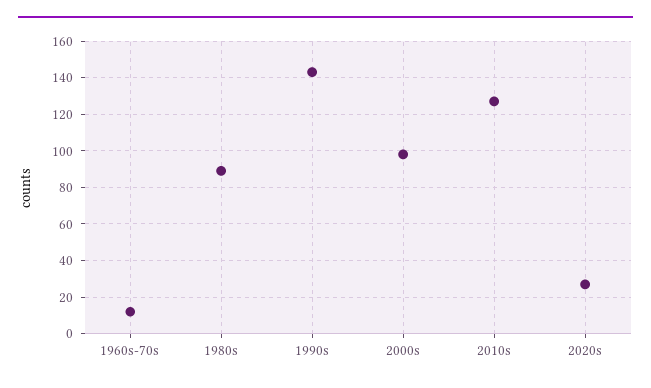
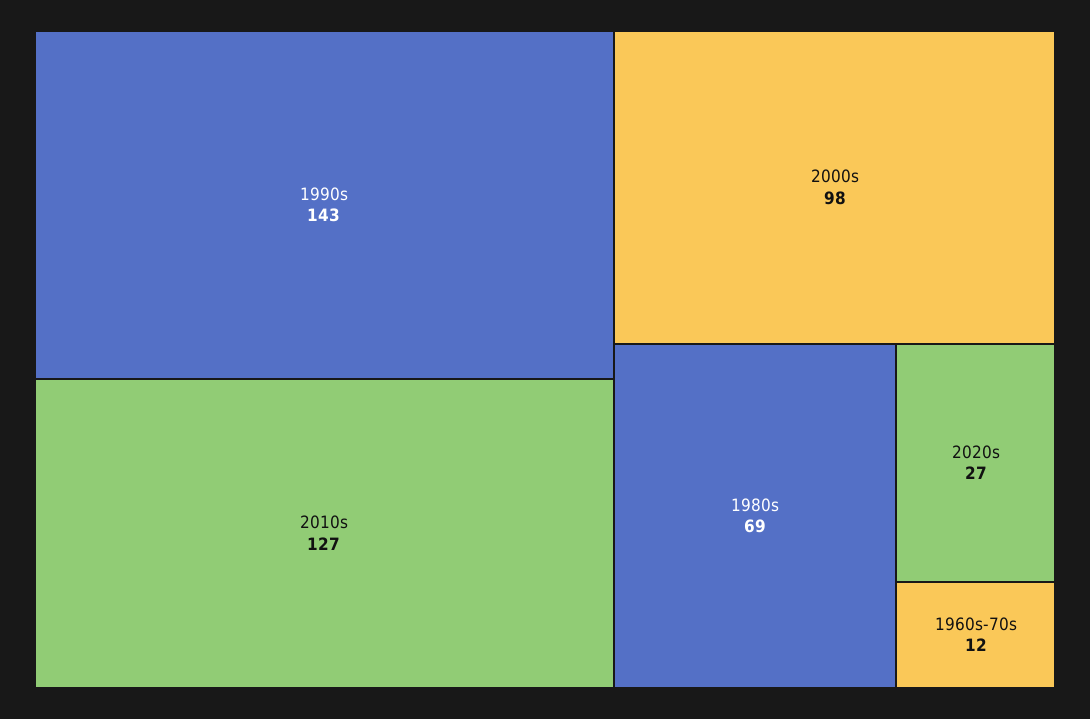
1980s: 90 -> 69

